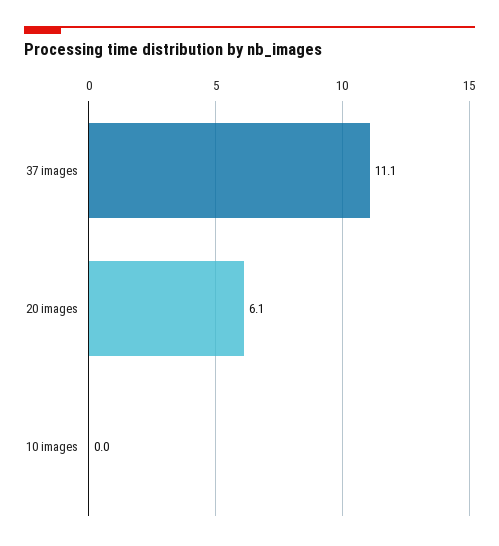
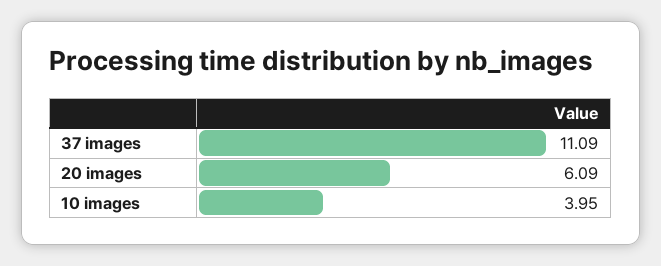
10 images: 0 -> 3.95

